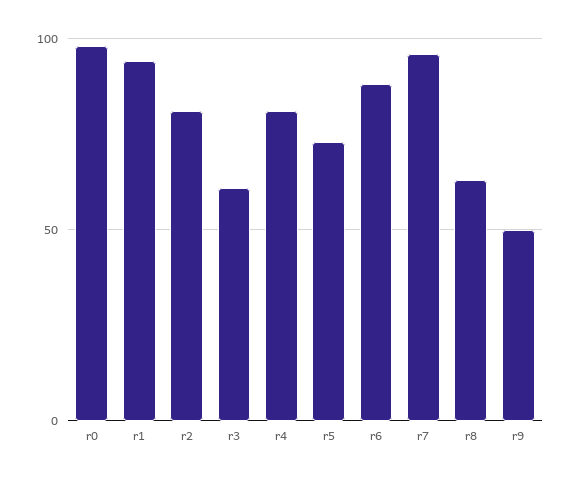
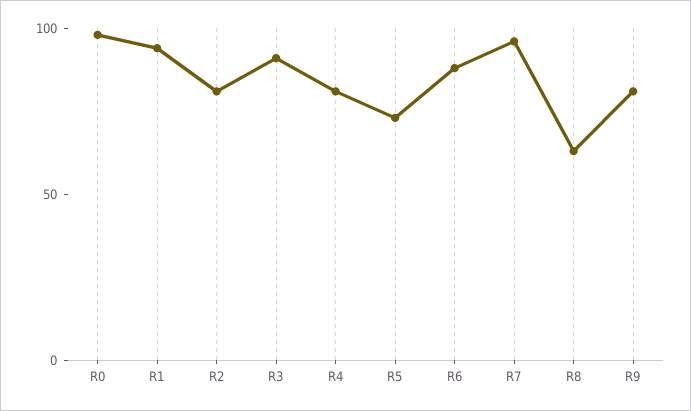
r3: 60 -> 90
r9: 50 -> 80

